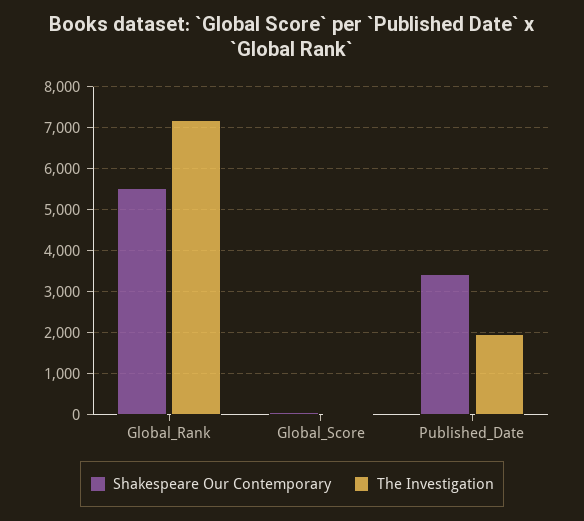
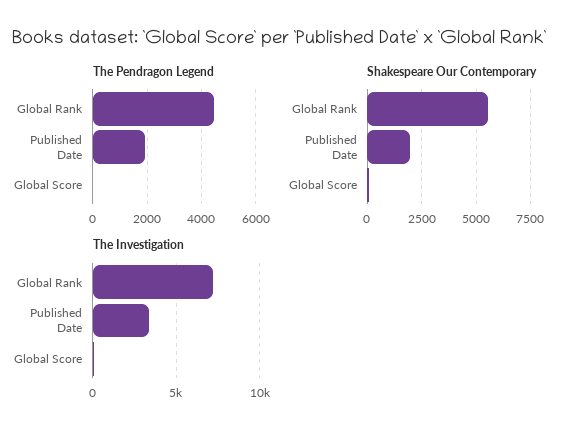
Shakespeare Our Contemporary, Published_Date: 3400 -> 2000
The Investigation, Published_Date: 2000 -> 3500
The Pendragon Legend, Global_Rank: none -> 4500
The Pendragon Legend, Published_Date: none -> 2000
The Pendragon Legend, Global_Score: none -> 0

